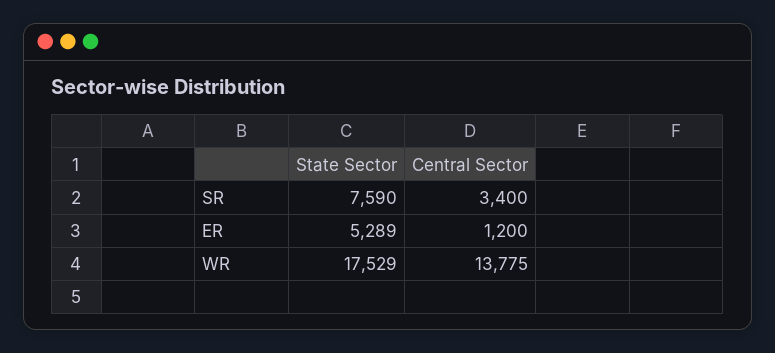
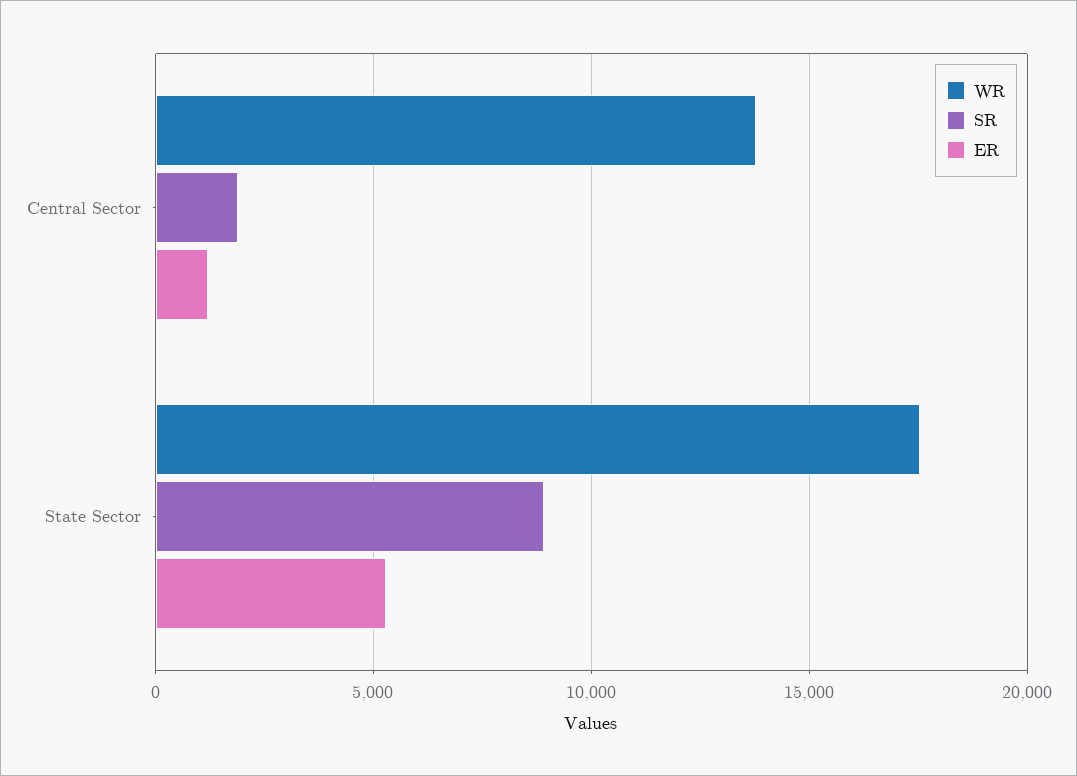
SR, State Sector: 7590 -> 9000
SR, Central Sector: 3400 -> 2000

